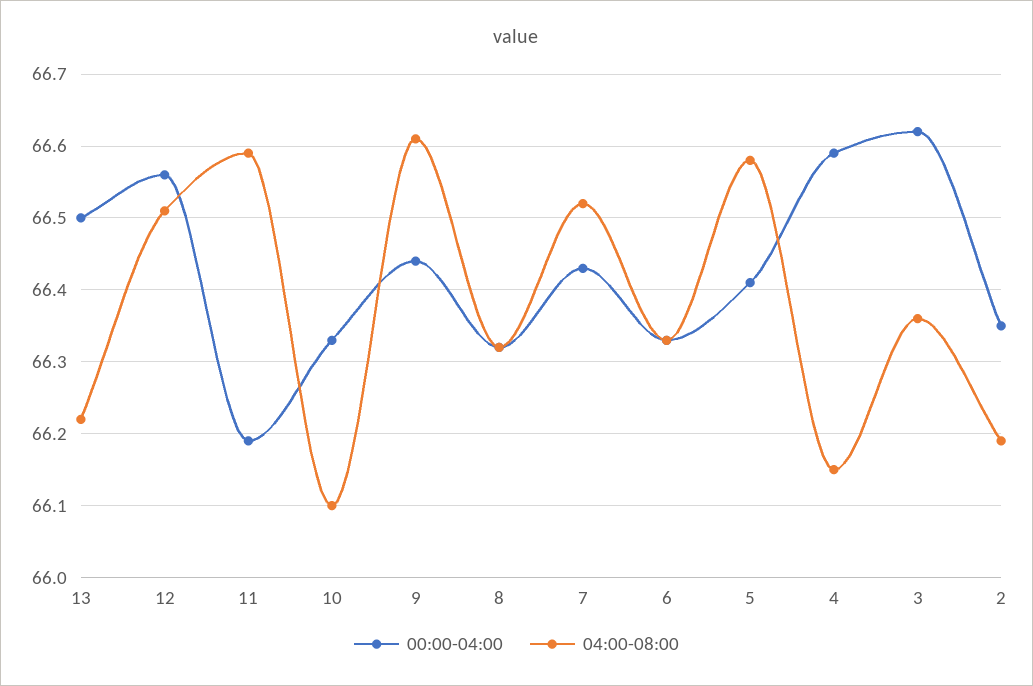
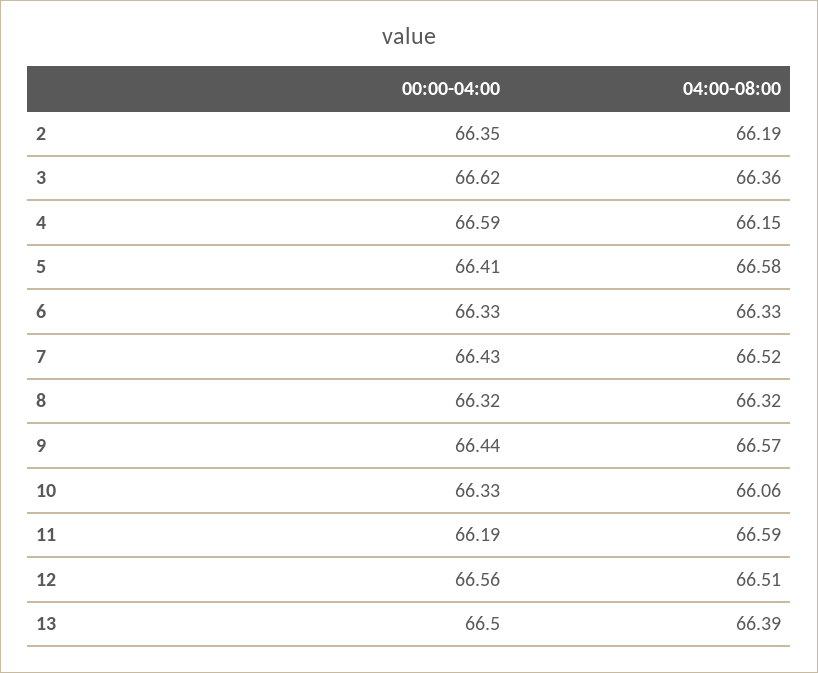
04:00-08:00, 13: 66.22 -> 66.39
04:00-08:00, 10: 66.1 -> 66.06
04:00-08:00, 9: 66.61 -> 66.57

